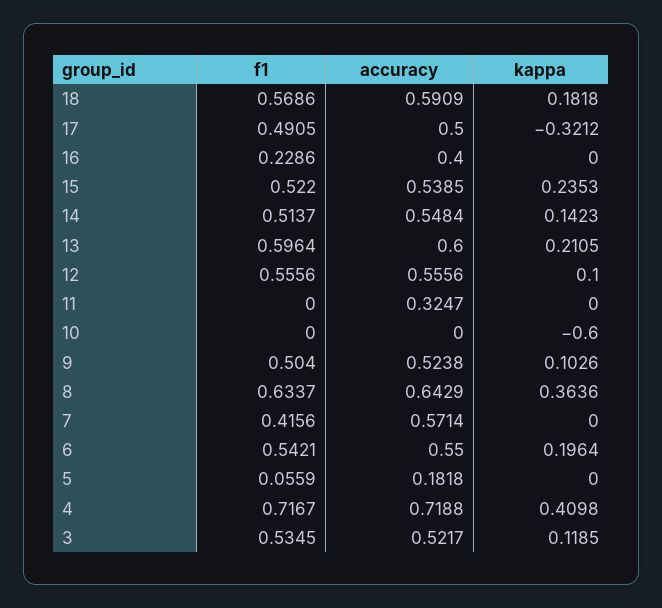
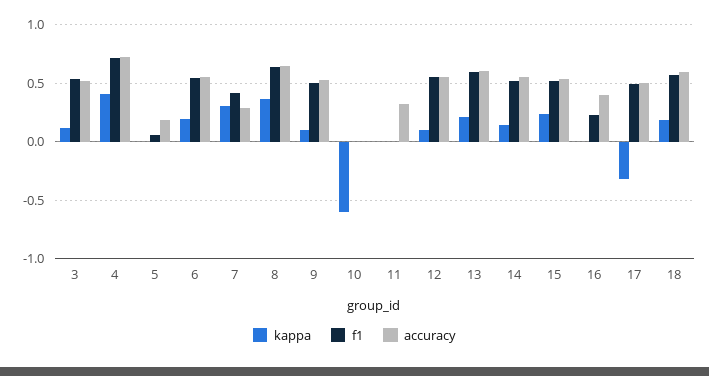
accuracy, 7: 0.5714 -> 0.3
kappa, 7: 0 -> 0.3

